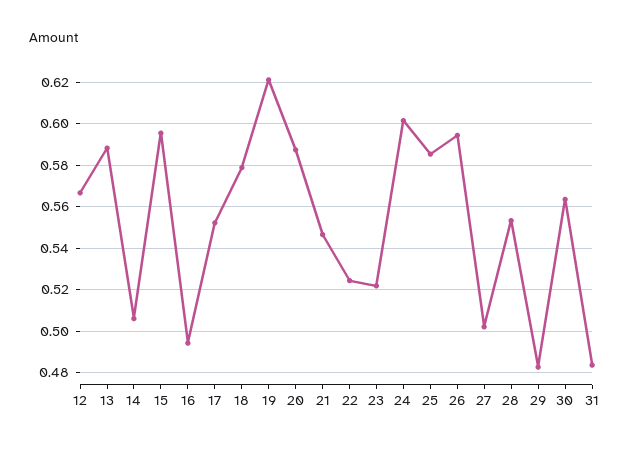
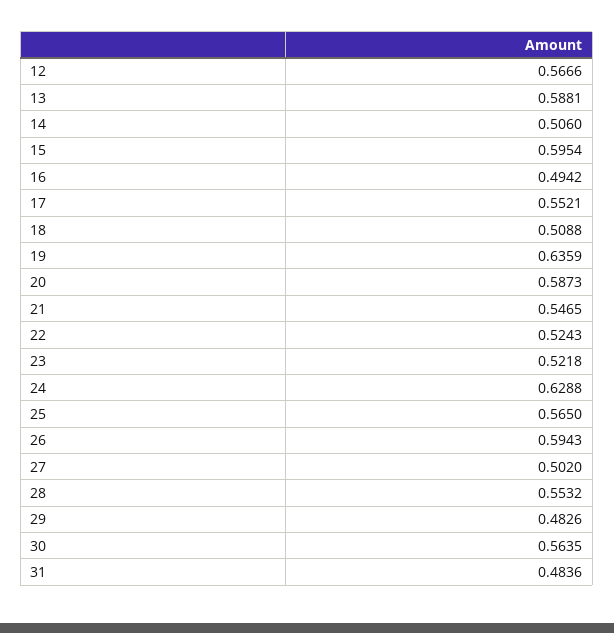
18: 0.58 -> 0.5088
19: 0.62 -> 0.6359
24: 0.6 -> 0.6288
25: 0.585 -> 0.565

